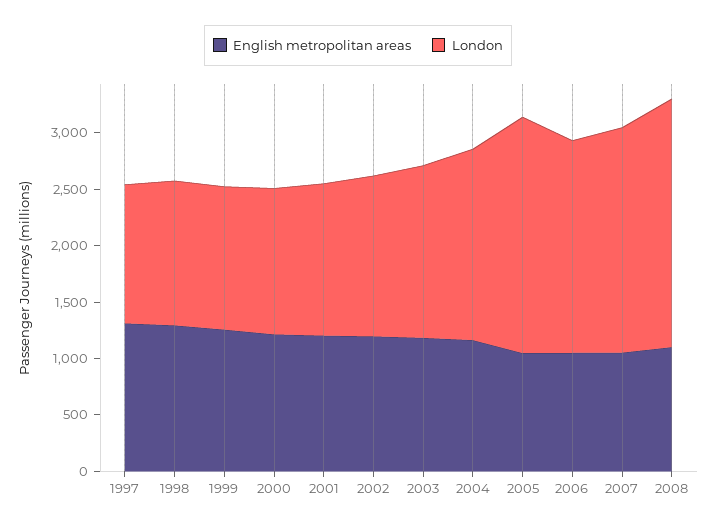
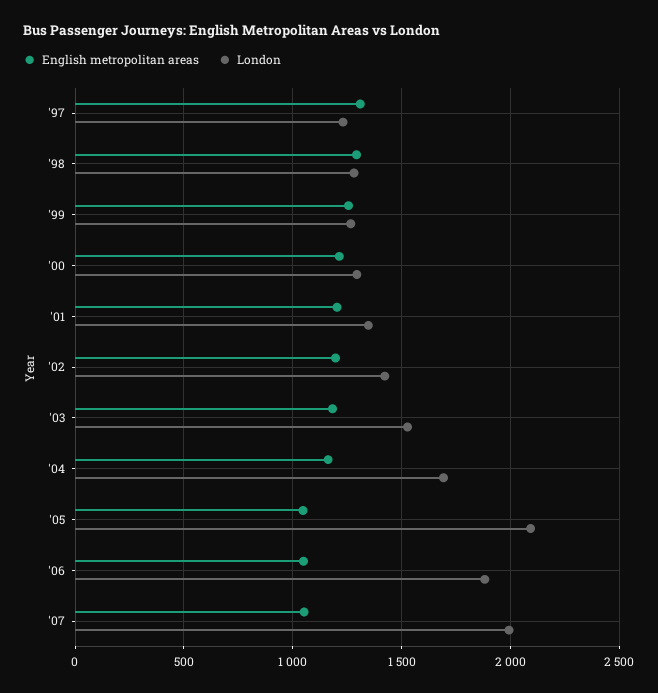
English metropolitan areas, 2008: 1100 -> none
London, 2008: 2200 -> none

